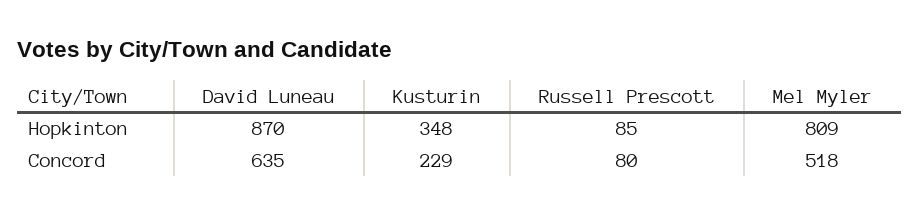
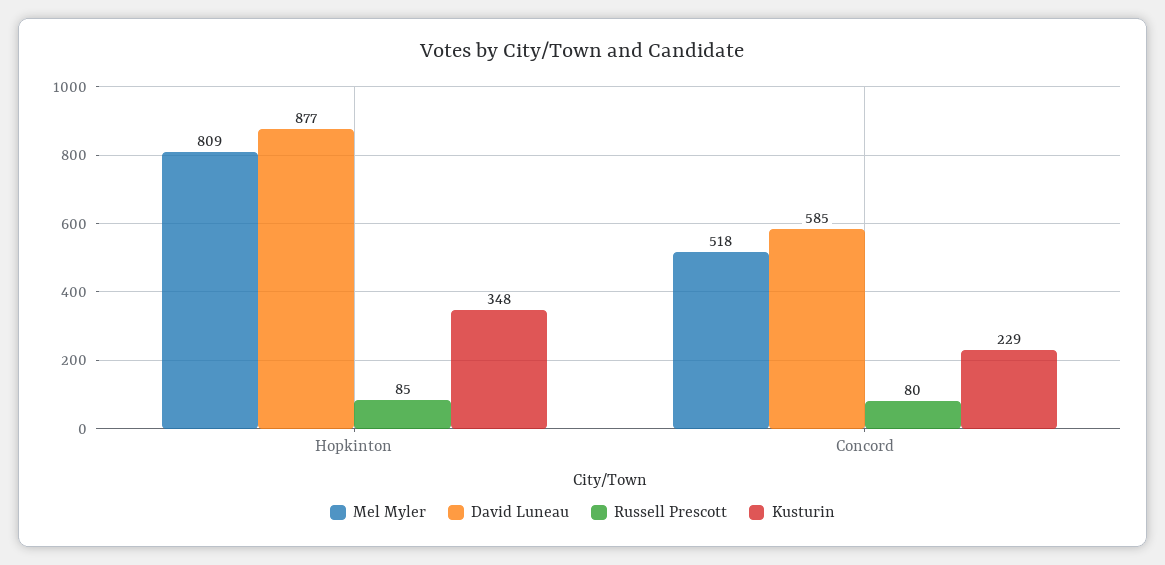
David Luneau, Hopkinton: 870 -> 877
David Luneau, Concord: 635 -> 585

